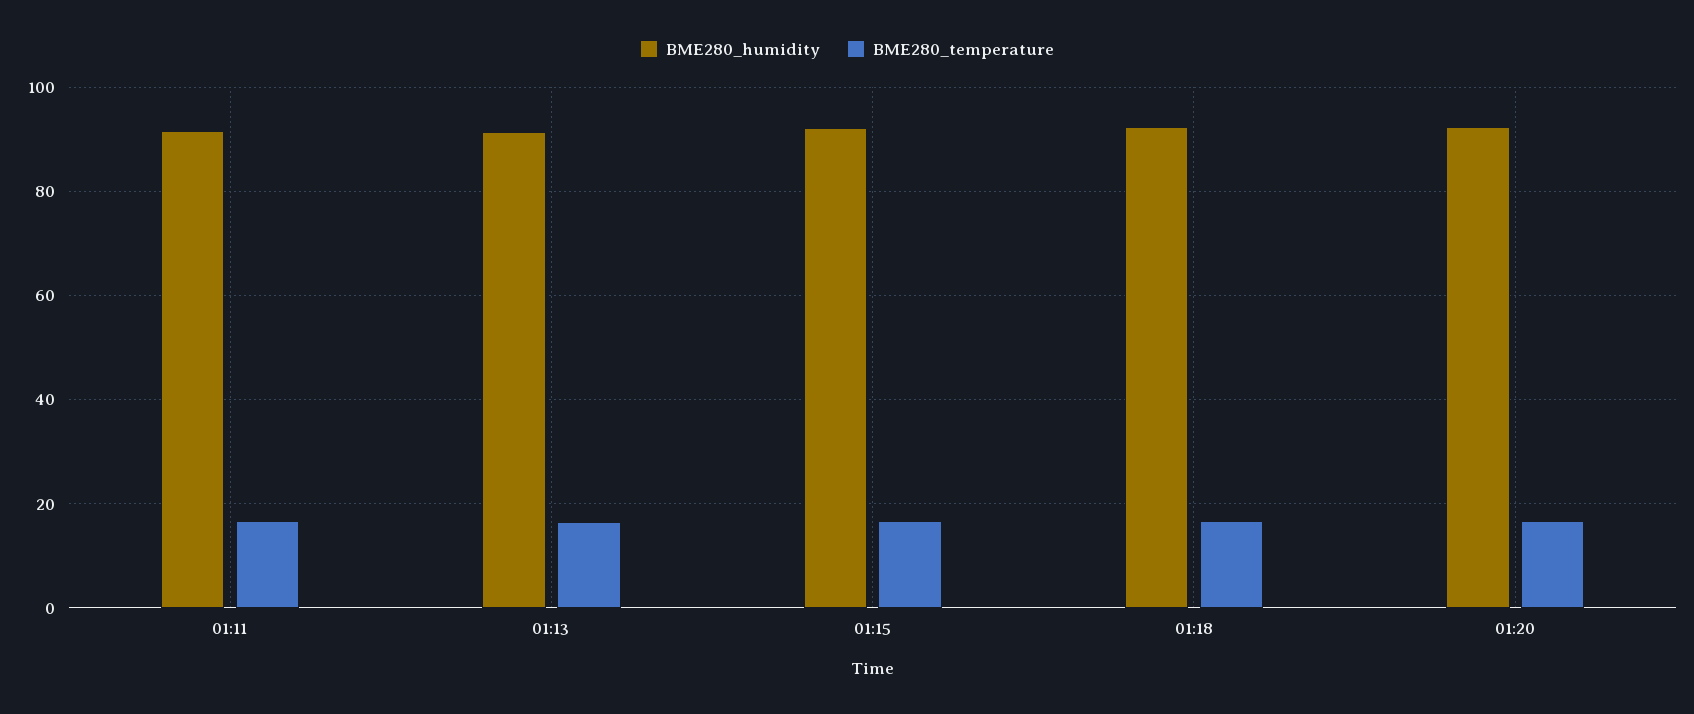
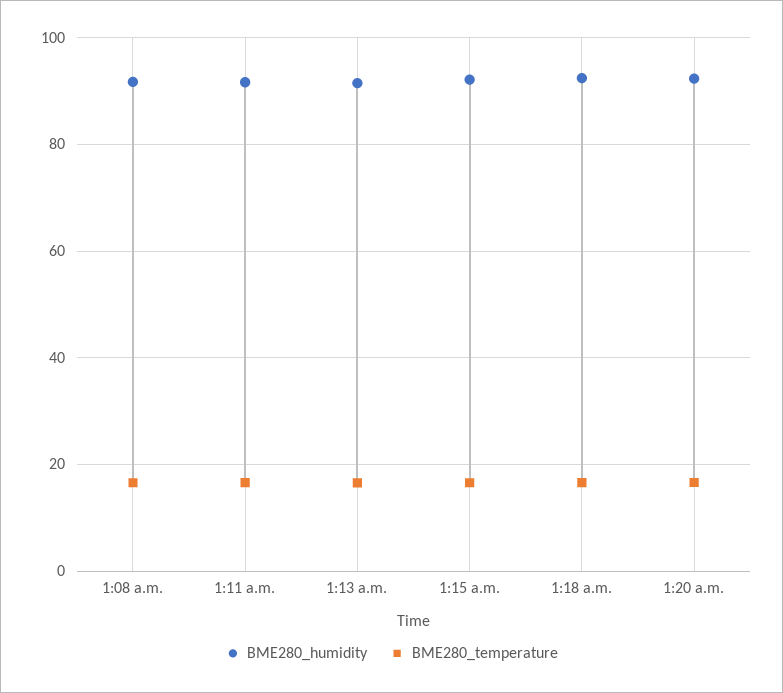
BME280_humidity, 1:08 a.m.: none -> 92
BME280_temperature, 1:08 a.m.: none -> 16

